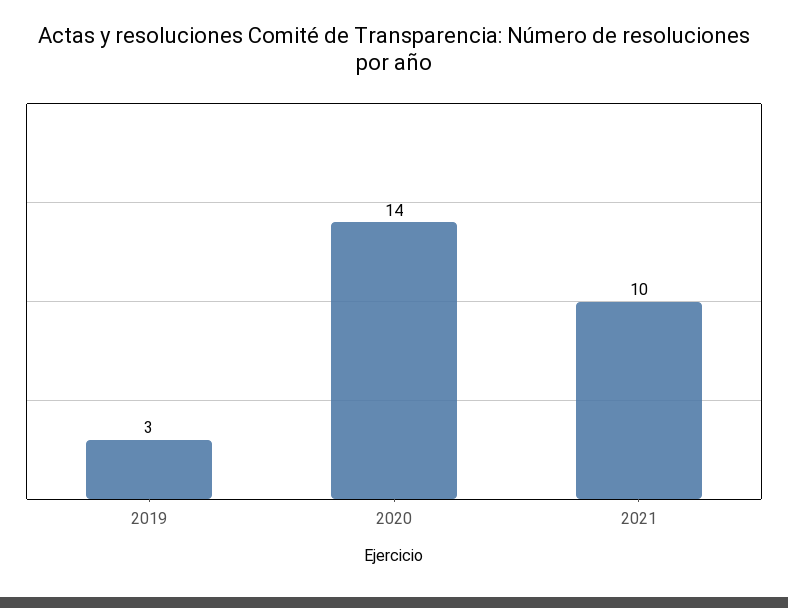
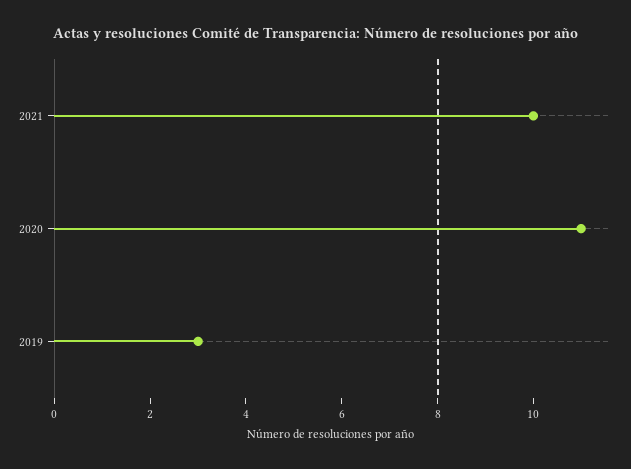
2020: 14 -> 11

